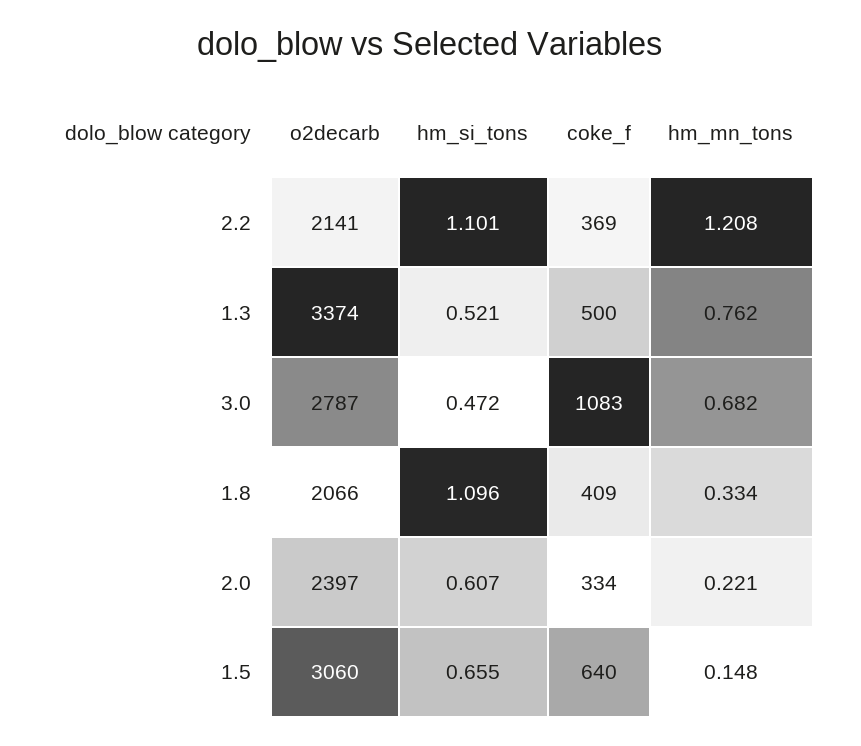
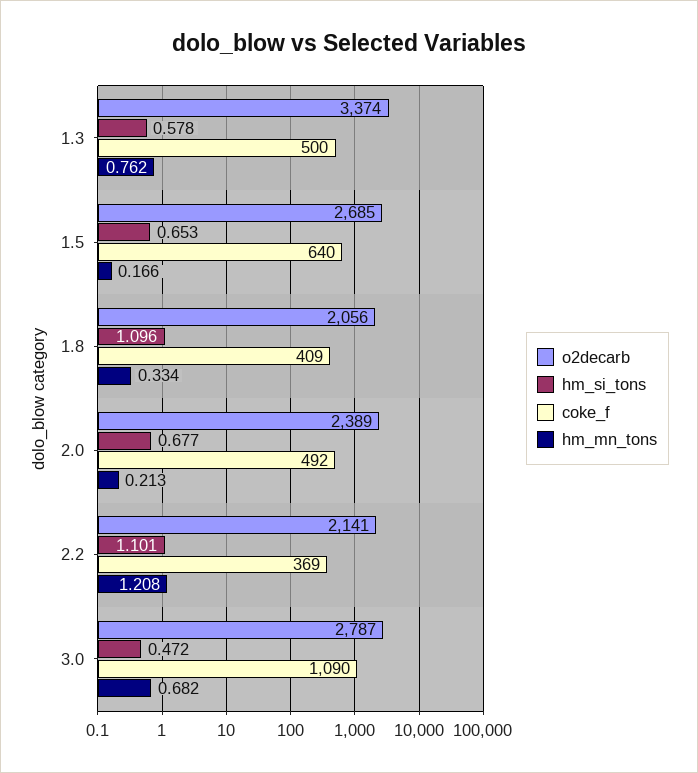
hm_si_tons, 1.3: 0.521 -> 0.578
coke_f, 3.0: 1083 -> 1090
o2decarb, 1.8: 2066 -> 2056
o2decarb, 2.0: 2397 -> 2389
hm_si_tons, 2.0: 0.607 -> 0.677
coke_f, 2.0: 334 -> 492
hm_mn_tons, 2.0: 0.221 -> 0.213
o2decarb, 1.5: 3060 -> 2685
hm_si_tons, 1.5: 0.655 -> 0.653
hm_mn_tons, 1.5: 0.148 -> 0.166

